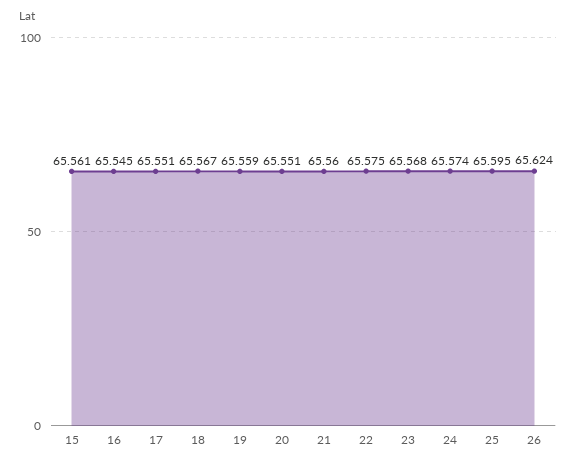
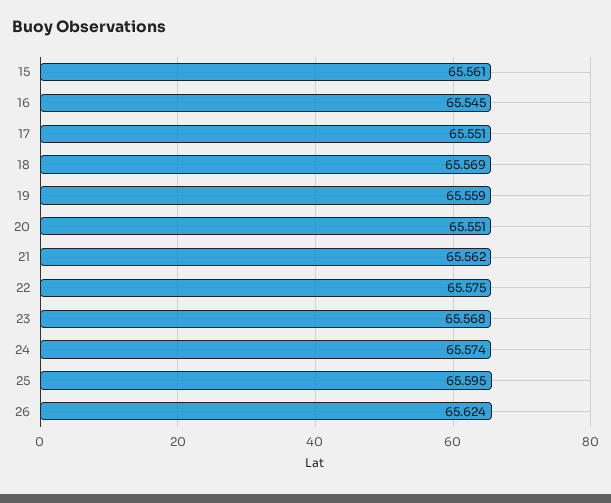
18: 65.567 -> 65.569
21: 65.56 -> 65.562

